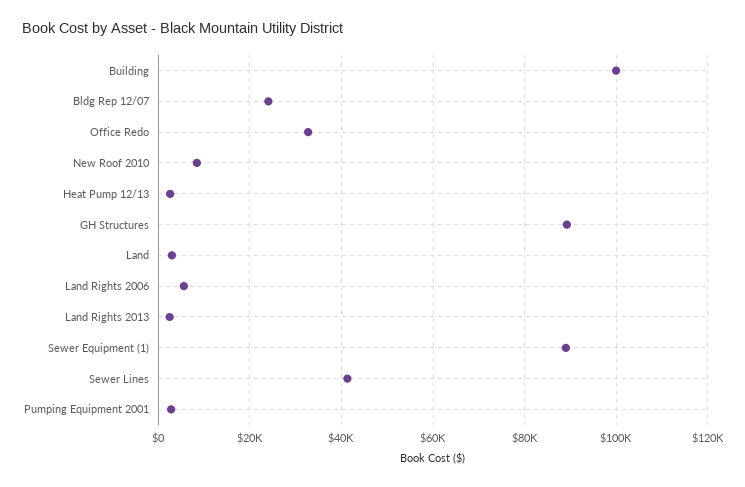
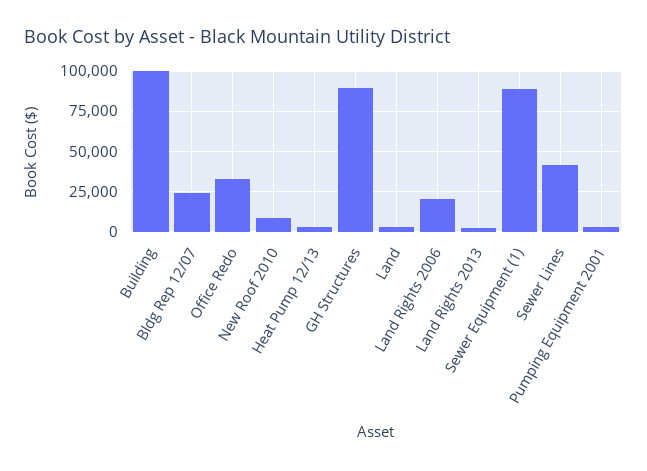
Land Rights 2006: 6000 -> 20000

